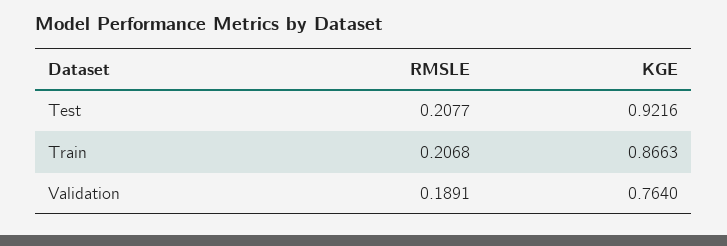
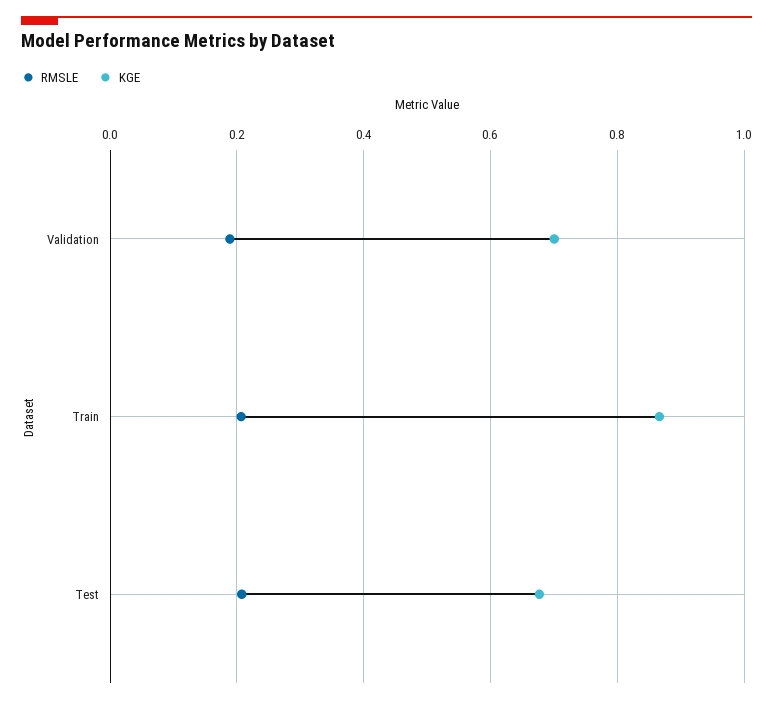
KGE, Test: 0.9216 -> 0.68
KGE, Validation: 0.764 -> 0.7

